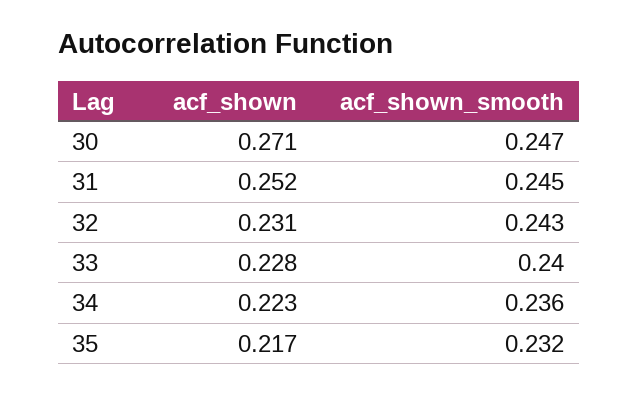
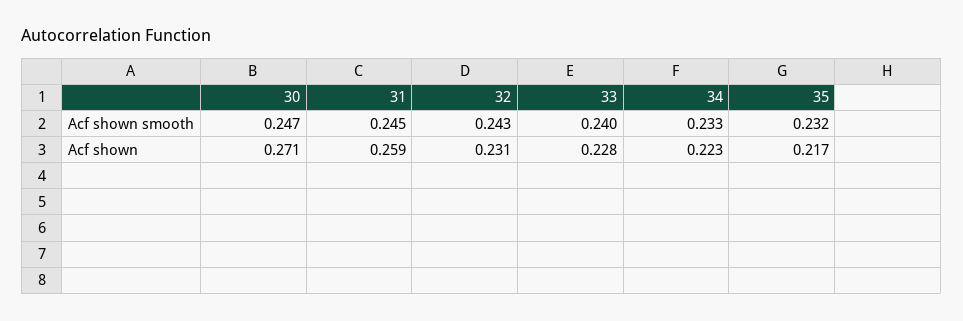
acf_shown, 31: 0.252 -> 0.259
acf_shown_smooth, 34: 0.236 -> 0.233

